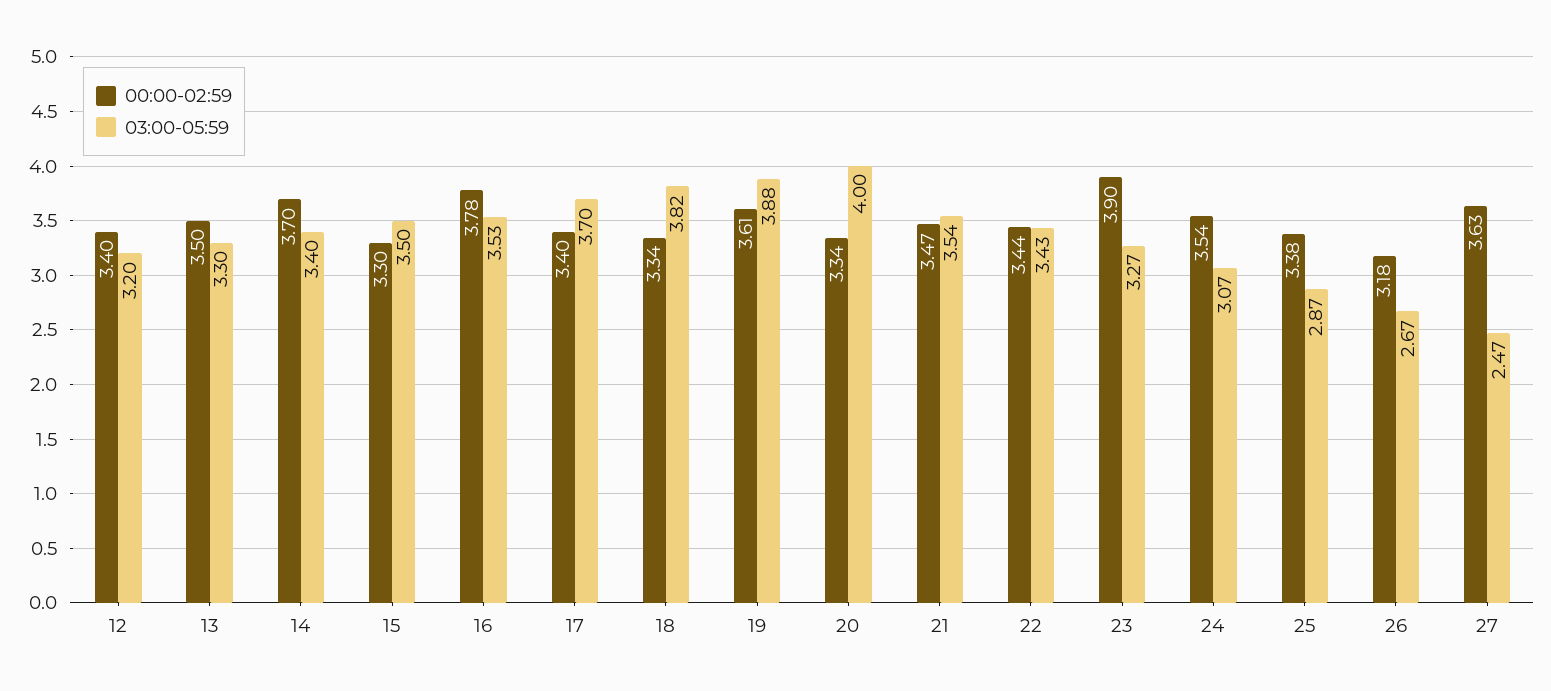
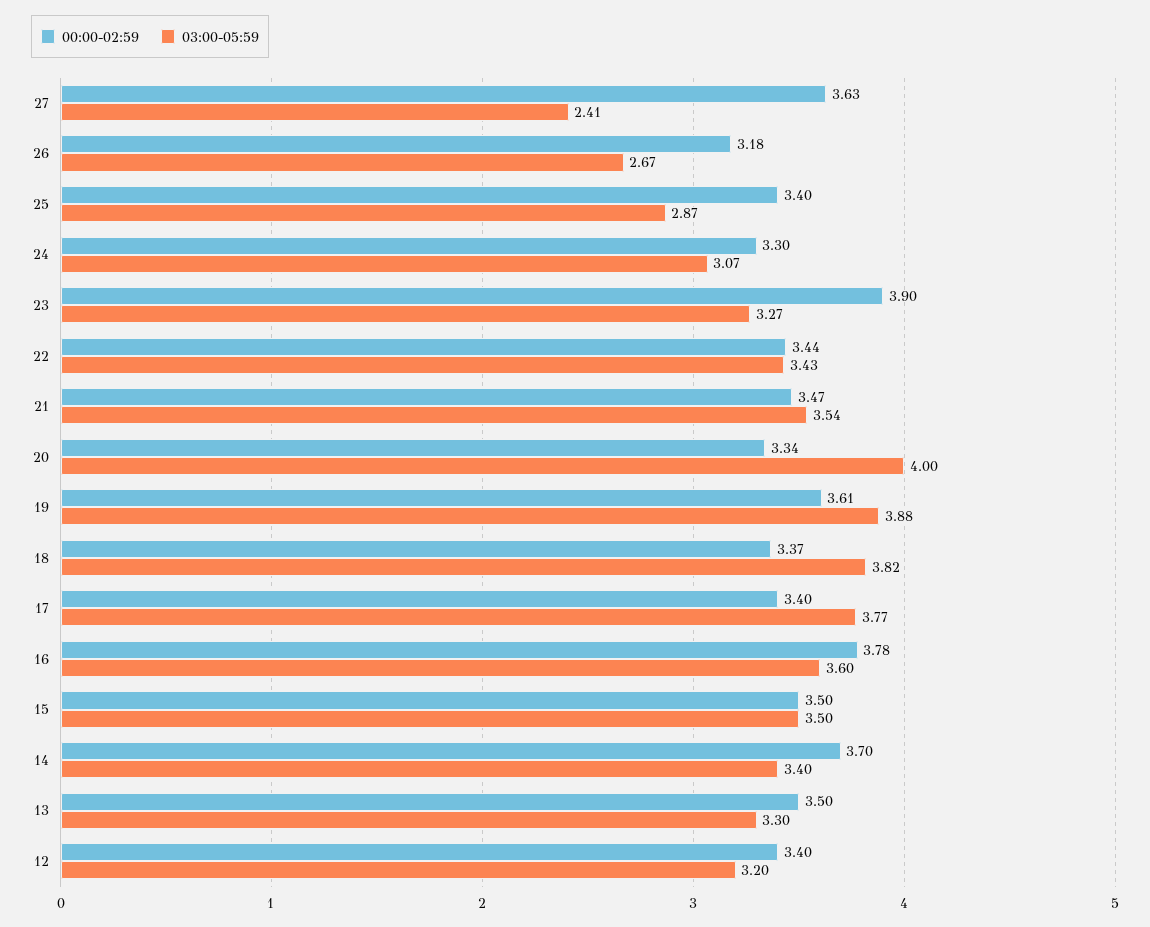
00:00-02:59, 15: 3.3 -> 3.5
03:00-05:59, 16: 3.53 -> 3.6
03:00-05:59, 17: 3.7 -> 3.77
00:00-02:59, 18: 3.34 -> 3.37
00:00-02:59, 24: 3.54 -> 3.3
00:00-02:59, 25: 3.38 -> 3.4
03:00-05:59, 27: 2.47 -> 2.41

